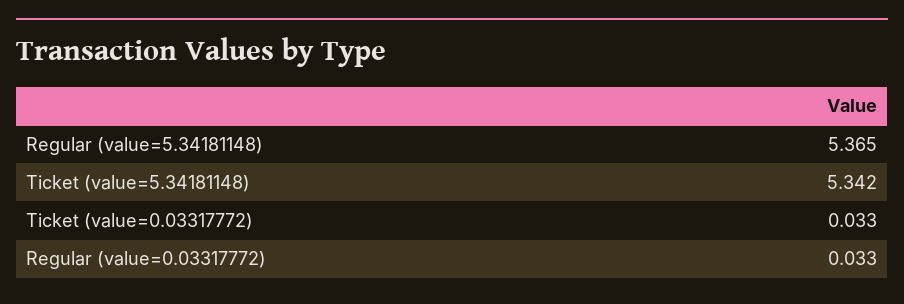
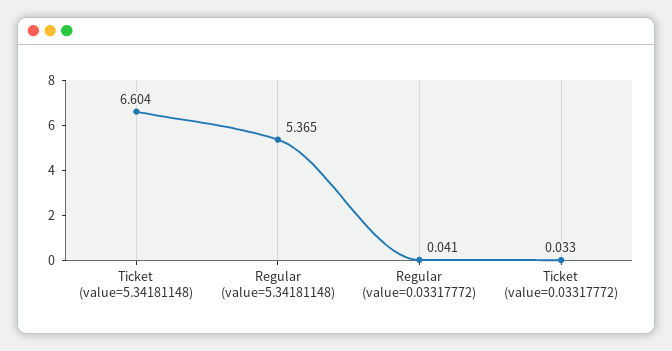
Ticket (value=5.34181148): 5.342 -> 6.604
Regular (value=0.03317772): 0.033 -> 0.041

